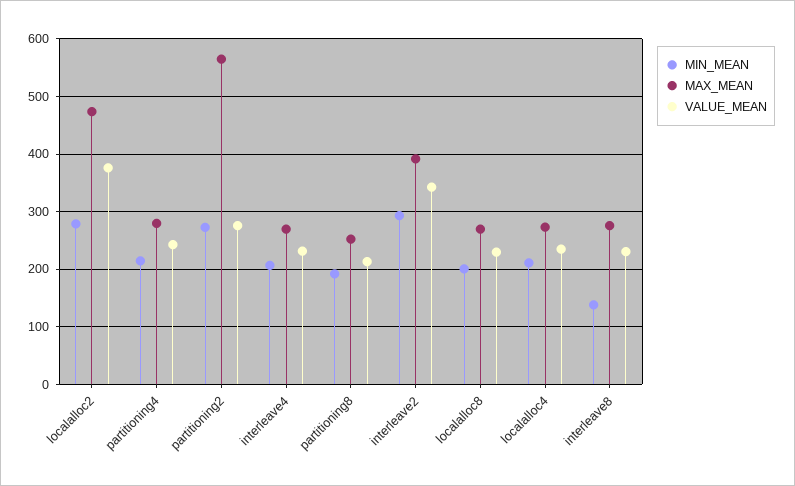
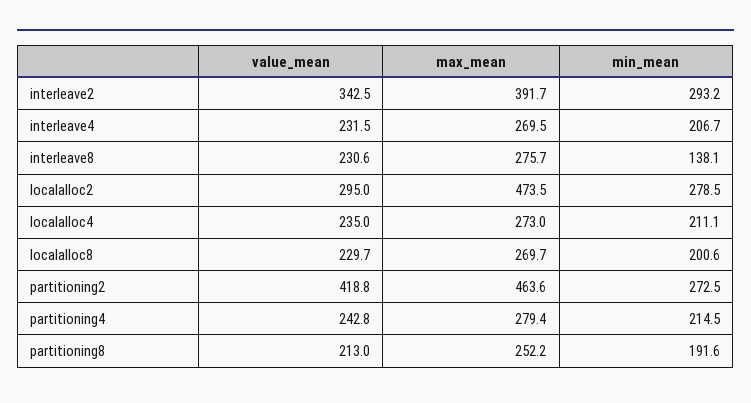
VALUE_MEAN, localalloc2: 380 -> 295
MAX_MEAN, partitioning2: 560 -> 463.6
VALUE_MEAN, partitioning2: 280 -> 418.8

